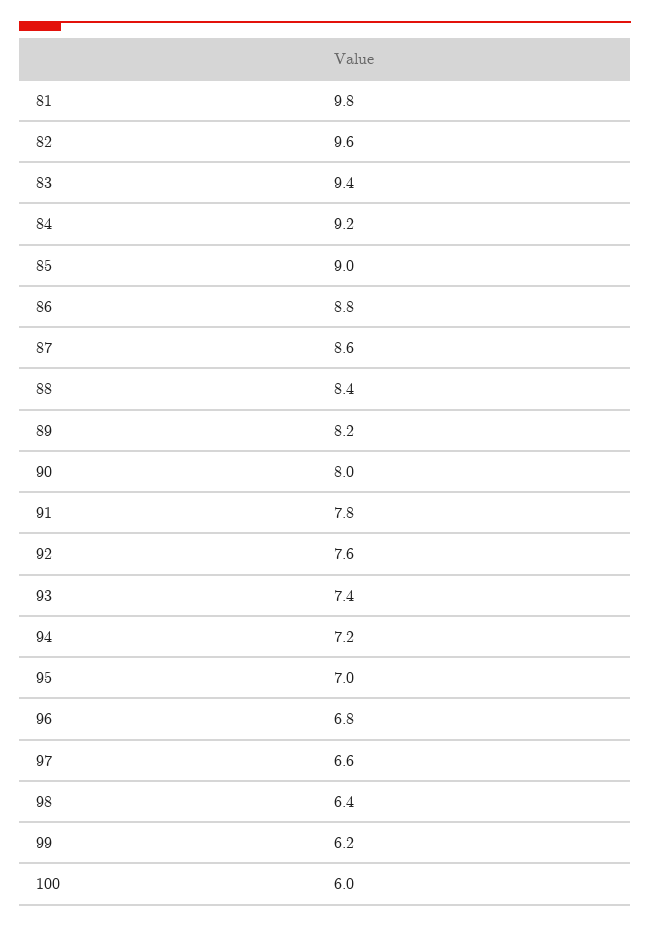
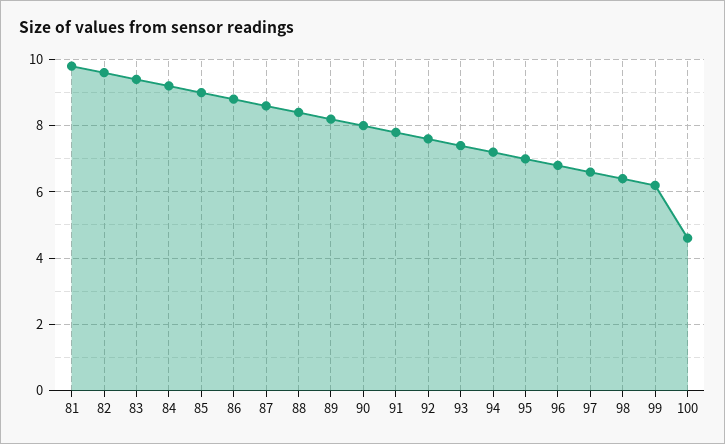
100: 6 -> 4.5

